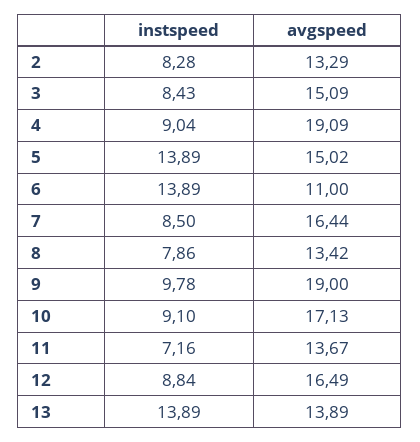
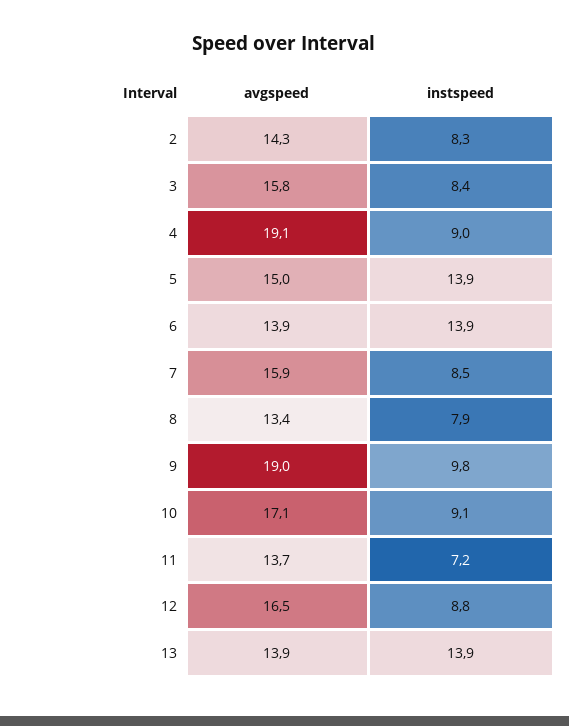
avgspeed, 2: 13.29 -> 14.3
avgspeed, 3: 15.09 -> 15.8
avgspeed, 6: 11 -> 13.9
avgspeed, 7: 16.44 -> 15.9

